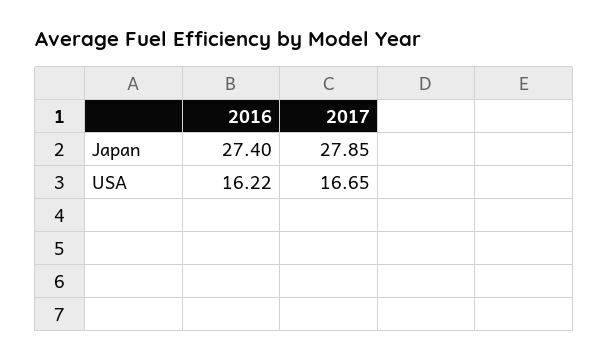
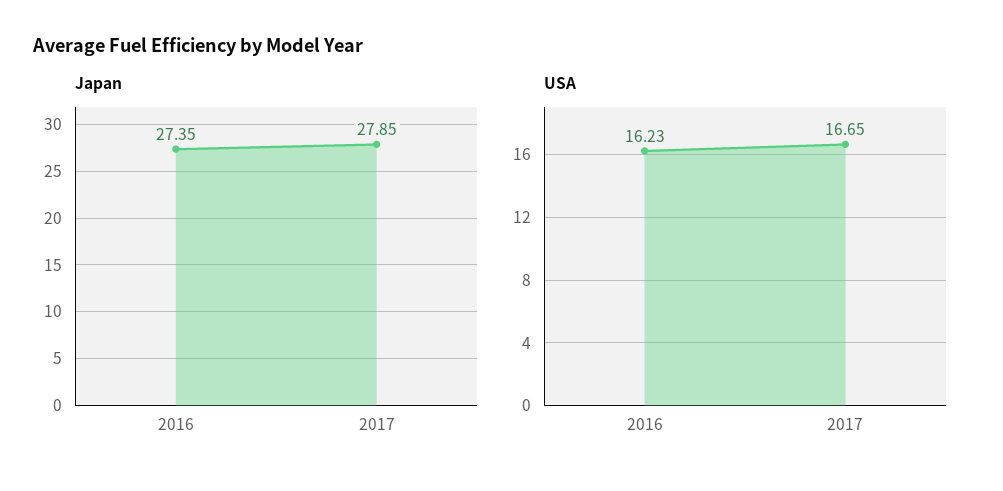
Japan, 2016: 27.4 -> 27.35
USA, 2016: 16.22 -> 16.23

